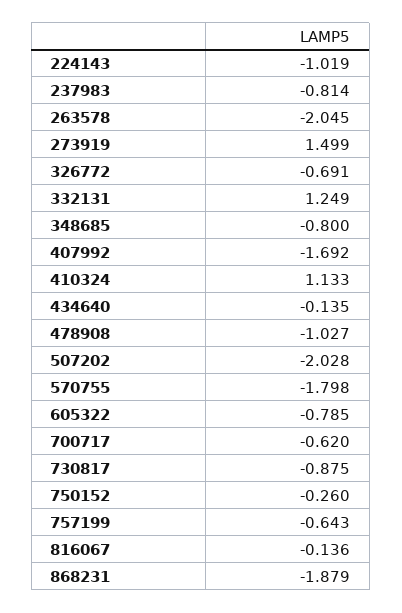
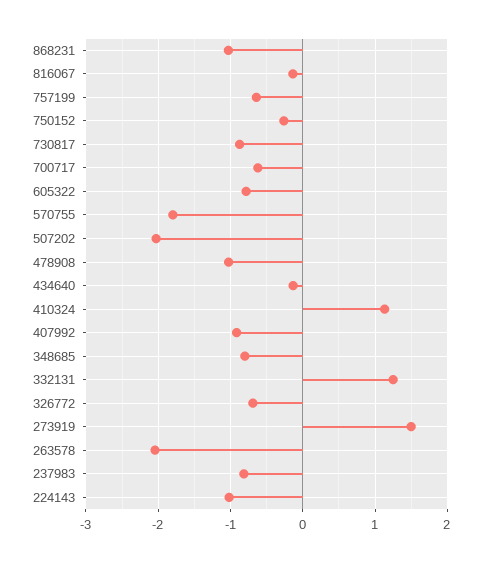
407992: -1.692 -> -0.9
868231: -1.879 -> -1

